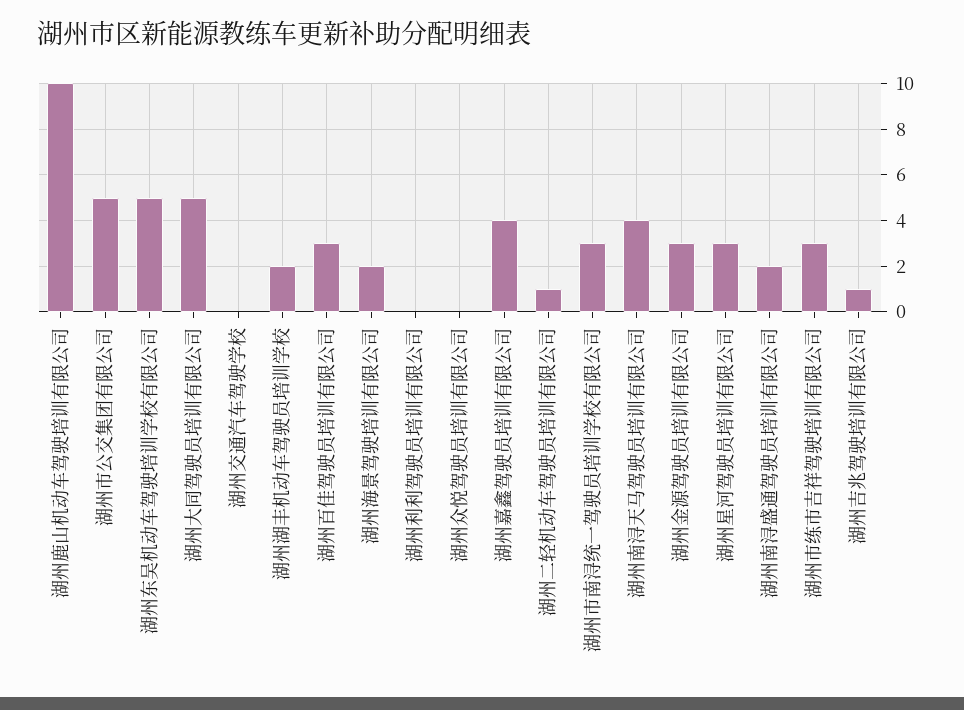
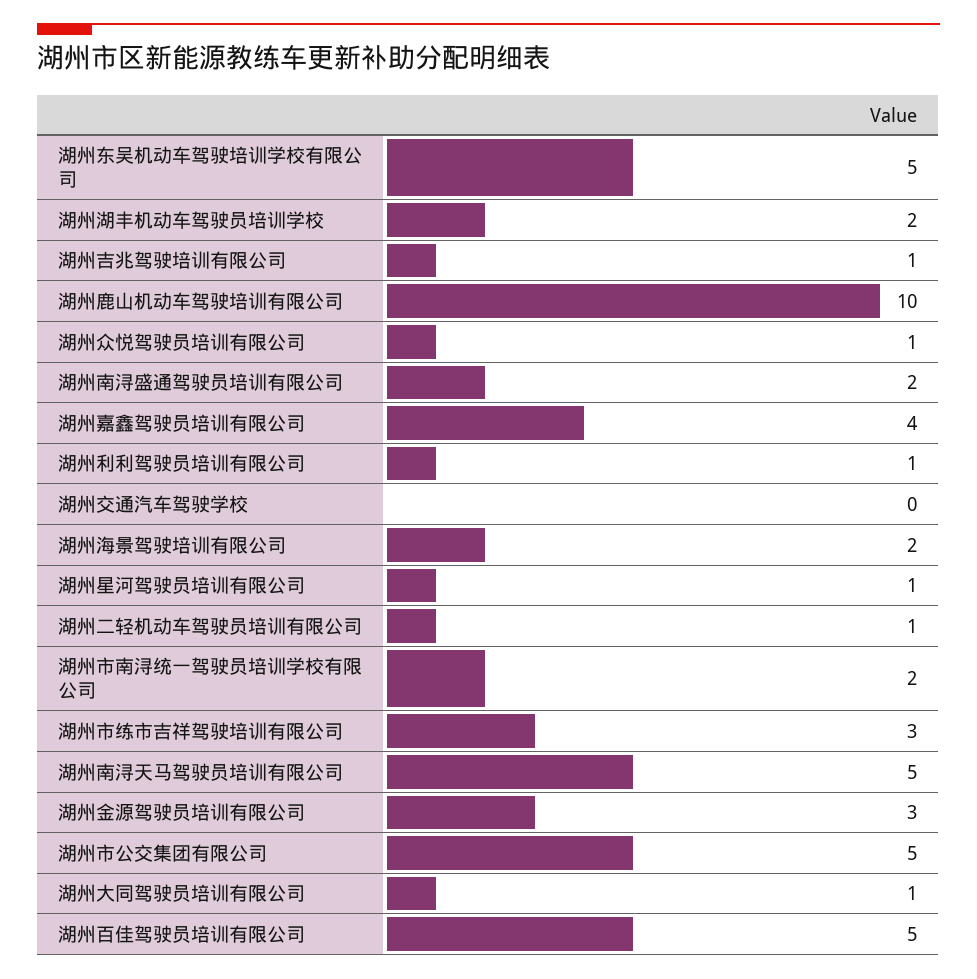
湖州大同驾驶员培训有限公司: 5 -> 1
湖州百佳驾驶员培训有限公司: 3 -> 5
湖州利利驾驶员培训有限公司: 0 -> 1
湖州众悦驾驶员培训有限公司: 0 -> 1
湖州市南浔统一驾驶员培训学校有限公司: 3 -> 2
湖州南浔天马驾驶员培训有限公司: 4 -> 5
湖州星河驾驶员培训有限公司: 3 -> 1

